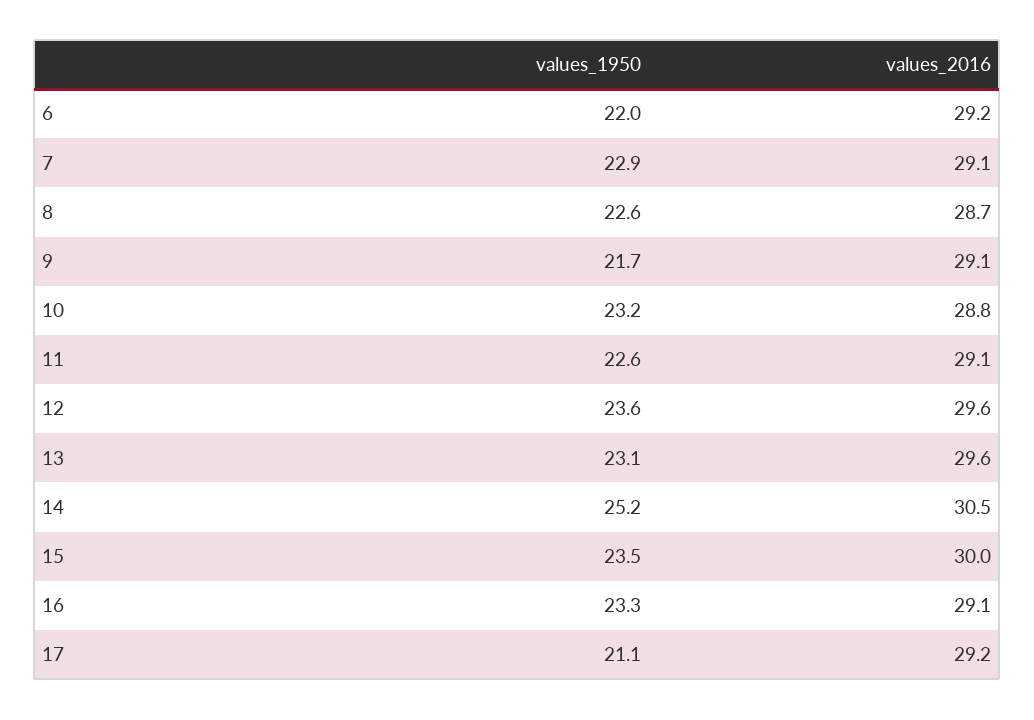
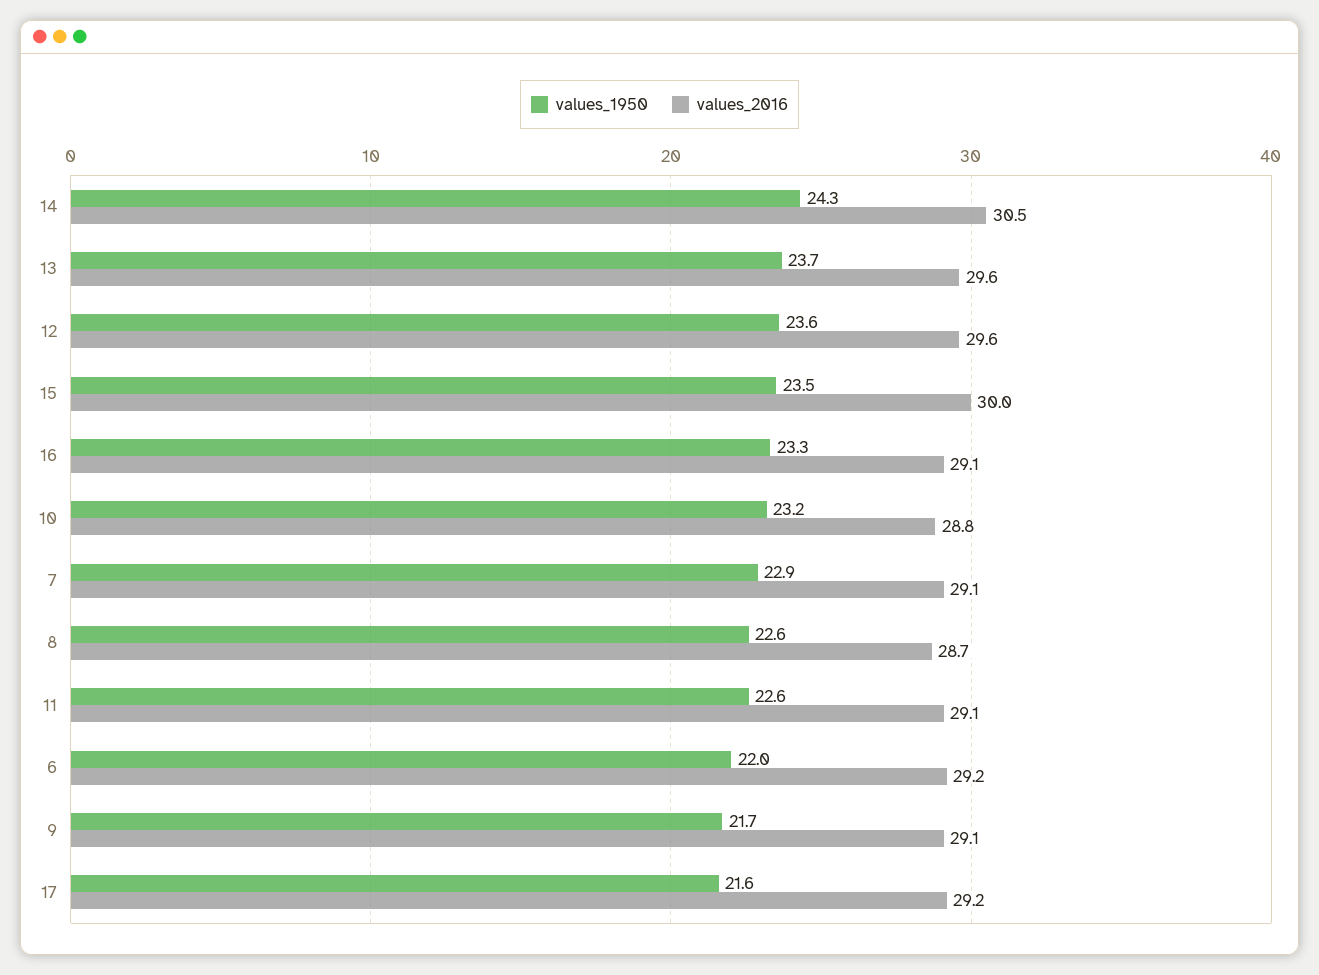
values_1950, 13: 23.1 -> 23.7
values_1950, 14: 25.2 -> 24.3
values_1950, 17: 21.1 -> 21.6

